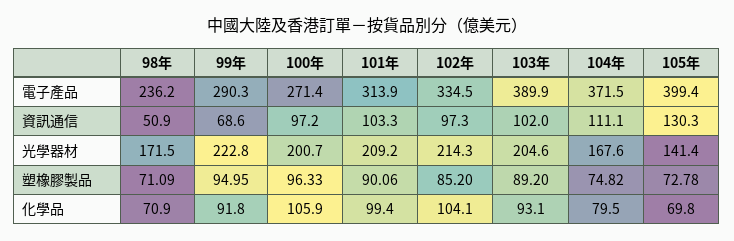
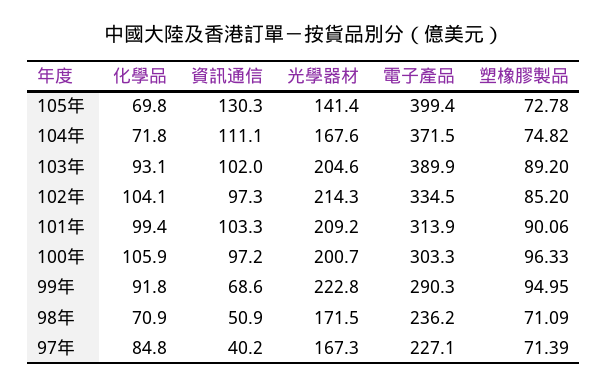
100年, 電子產品: 271.4 -> 303.3
104年, 化學品: 79.5 -> 71.8
97年, 化學品: none -> 84.8
97年, 資訊通信: none -> 40.2
97年, 光學器材: none -> 167.3
97年, 電子產品: none -> 227.1
97年, 塑橡膠製品: none -> 71.39

